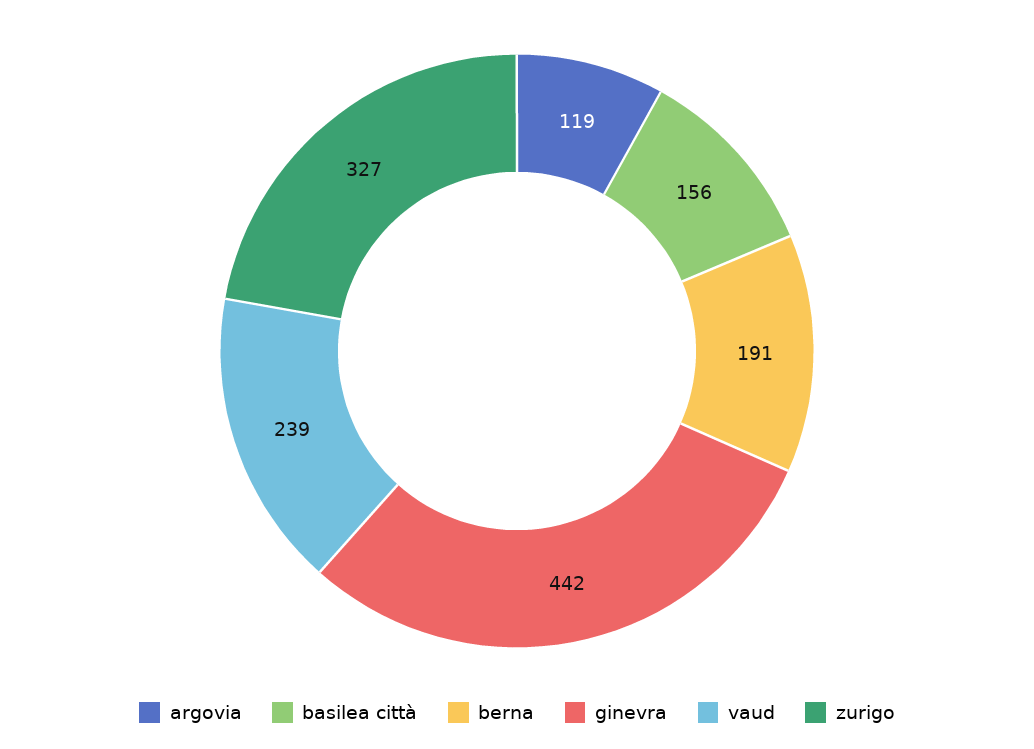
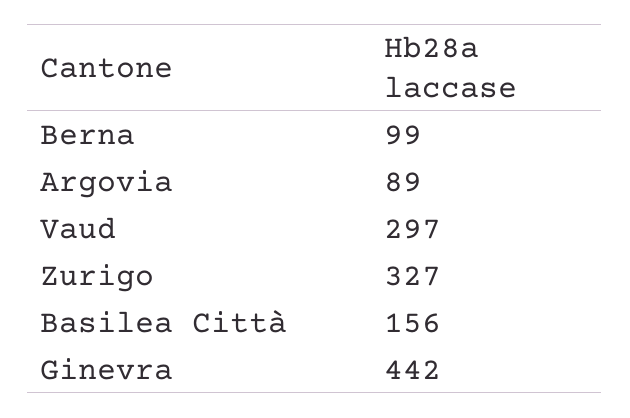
argovia: 119 -> 89
berna: 191 -> 99
vaud: 239 -> 297

